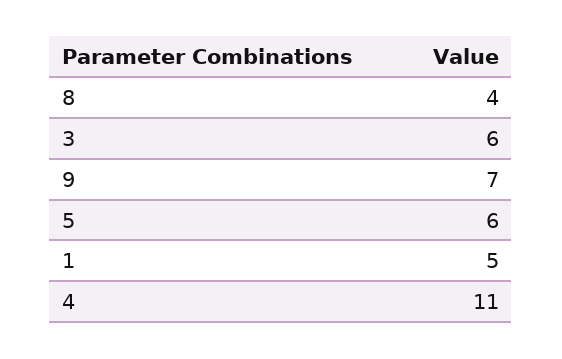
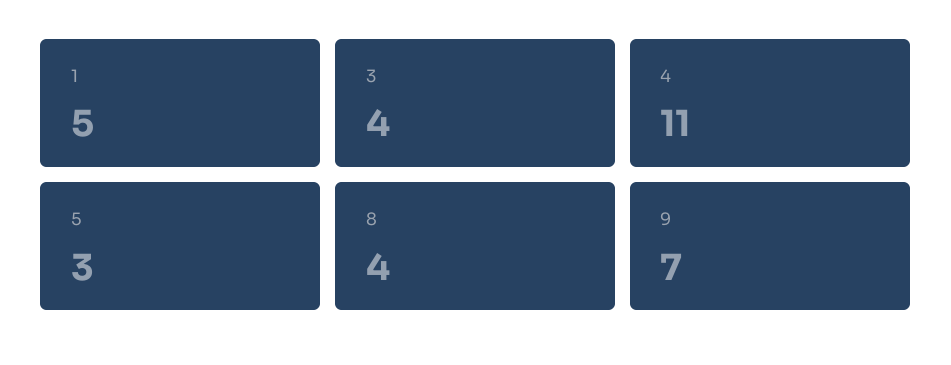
3: 6 -> 4
5: 6 -> 3

